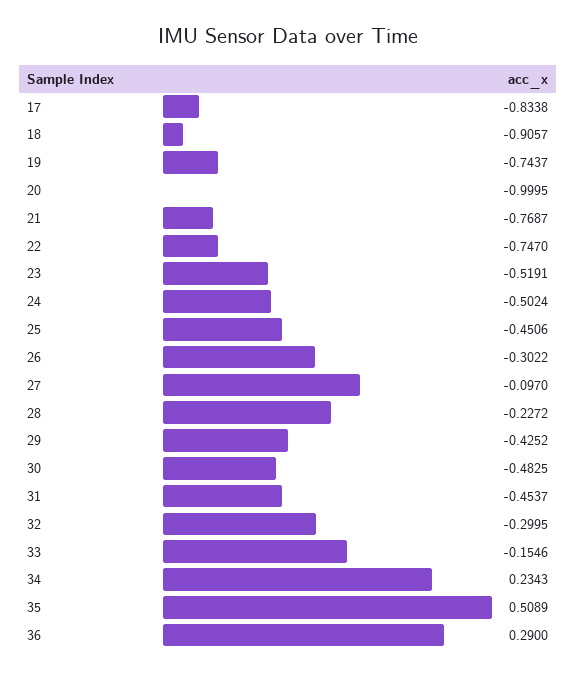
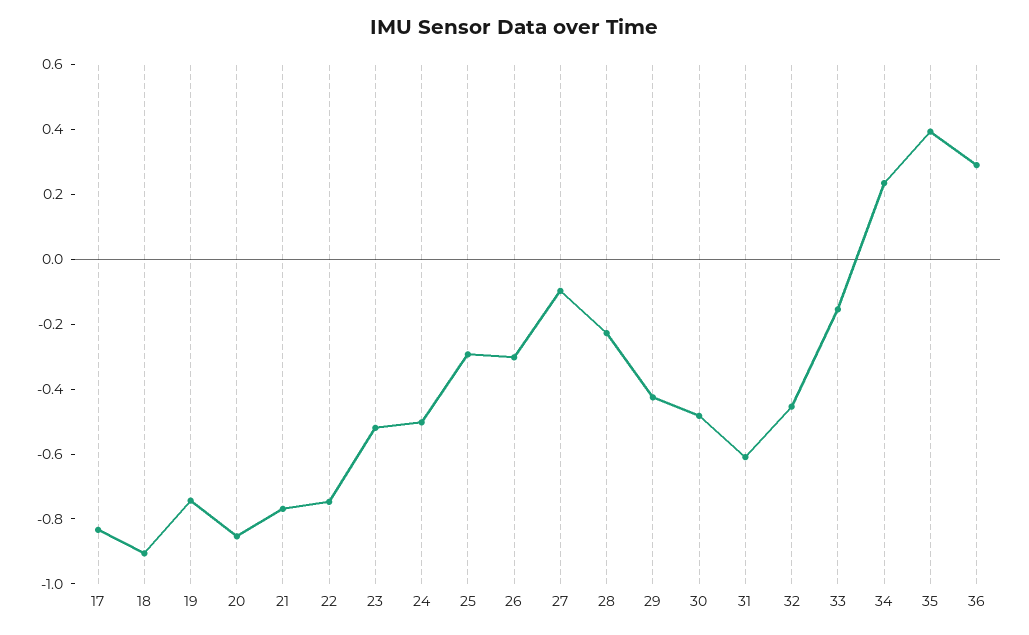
20: -0.9995 -> -0.85
25: -0.4506 -> -0.3
31: -0.4537 -> -0.6
32: -0.2995 -> -0.45
35: 0.5089 -> 0.4

